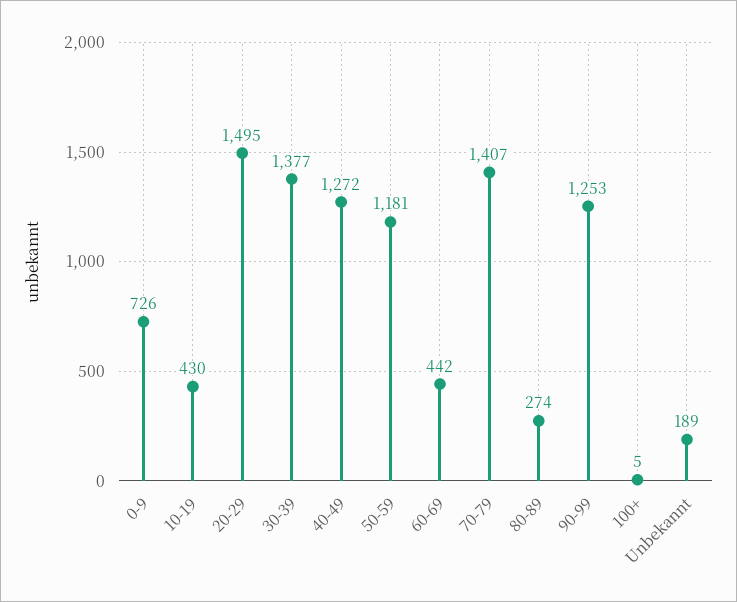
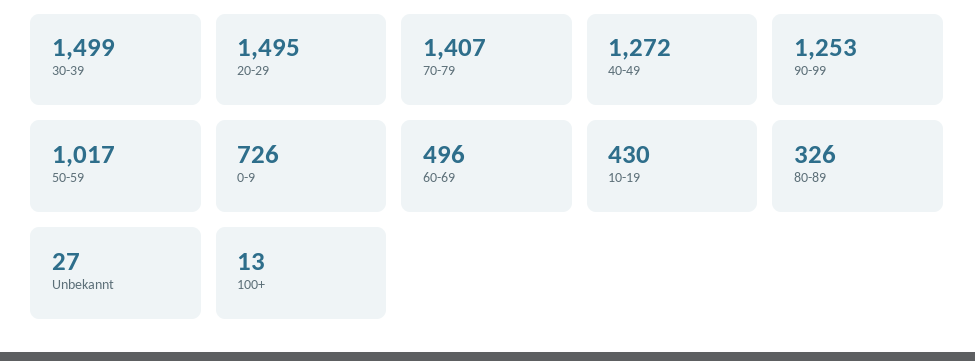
30-39: 1377 -> 1499
50-59: 1181 -> 1017
60-69: 442 -> 496
80-89: 274 -> 326
100+: 5 -> 13
Unbekannt: 189 -> 27

